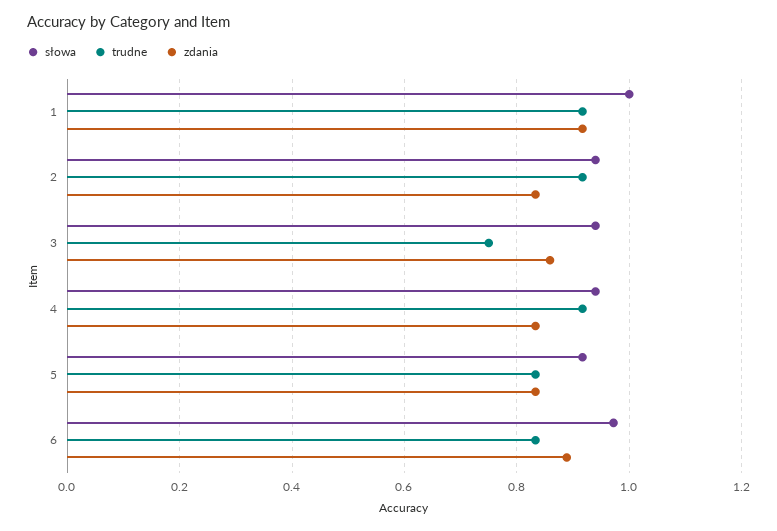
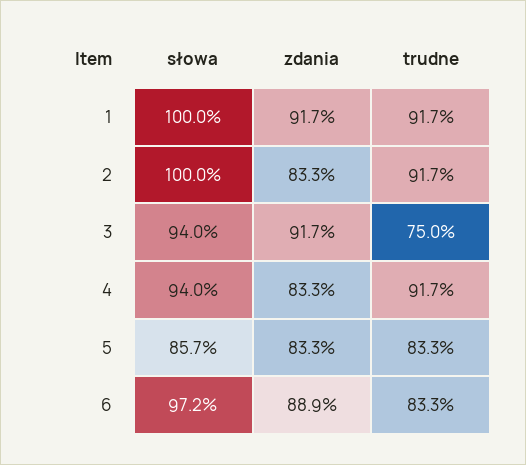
słowa, 2: 0.94 -> 1
zdania, 3: 0.86 -> 0.917
słowa, 5: 0.92 -> 0.857

